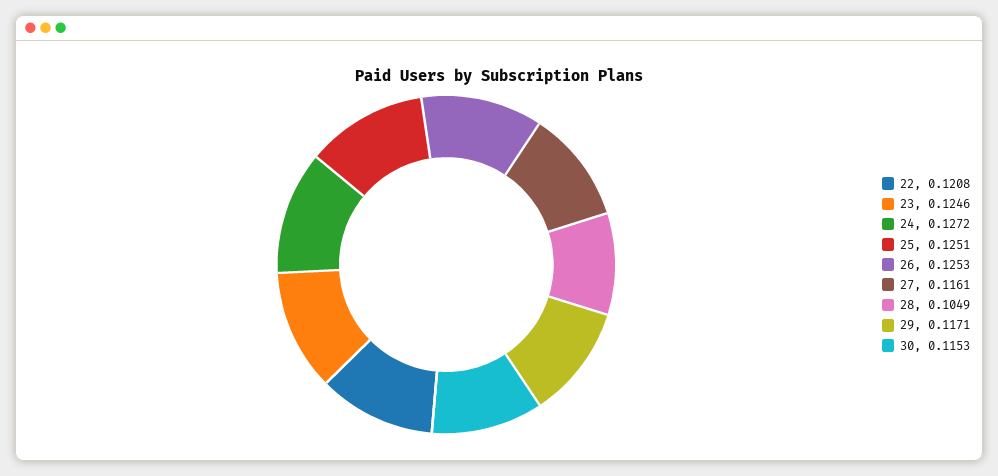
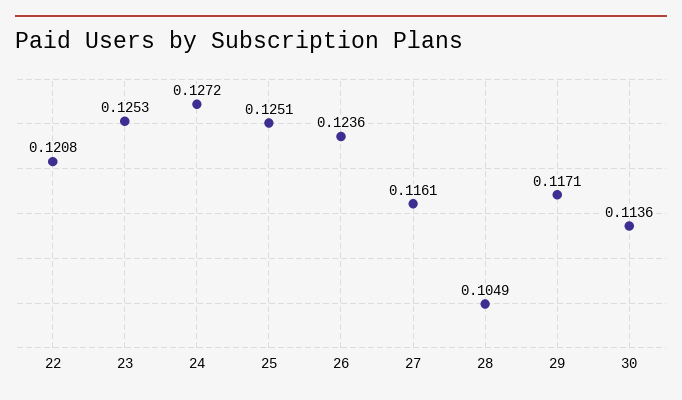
23: 0.1246 -> 0.1253
26: 0.1253 -> 0.1236
30: 0.1153 -> 0.1136

